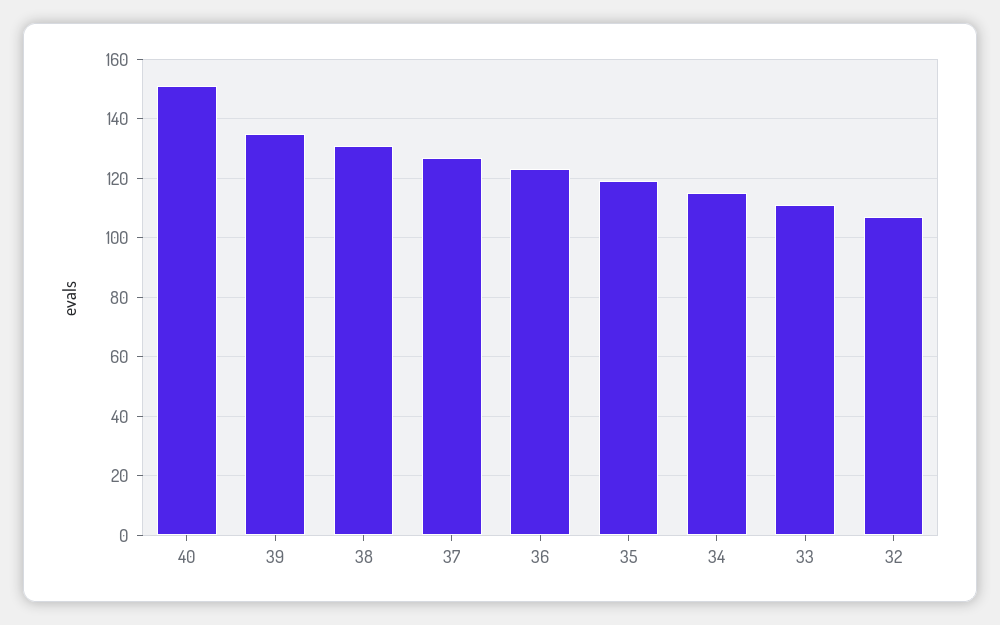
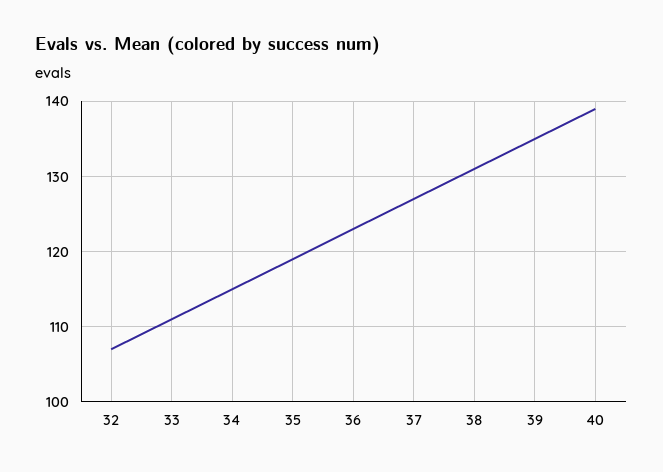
40: 150 -> 139

